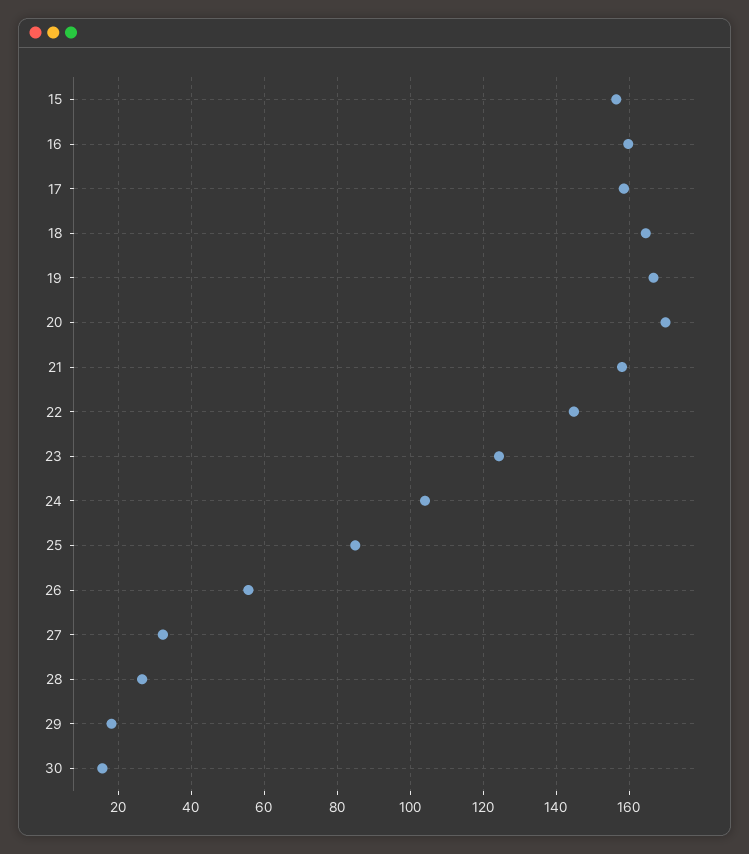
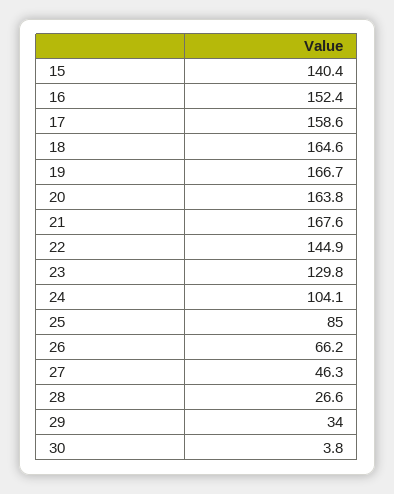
15: 156 -> 140.4
16: 160 -> 152.4
20: 170 -> 163.8
21: 158 -> 167.6
23: 124 -> 129.8
26: 56 -> 66.2
27: 32 -> 46.3
29: 18 -> 34
30: 16 -> 3.8

